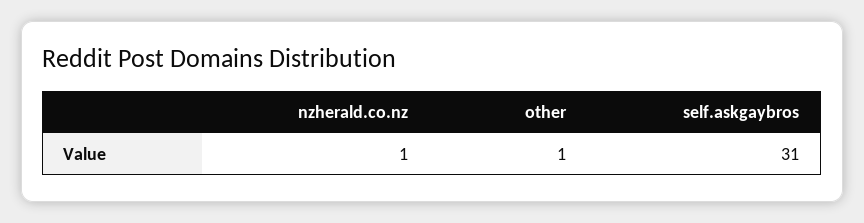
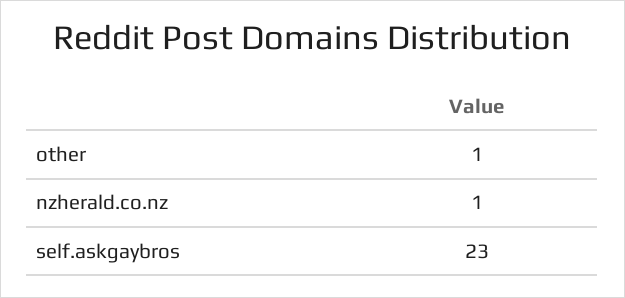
self.askgaybros: 31 -> 23

